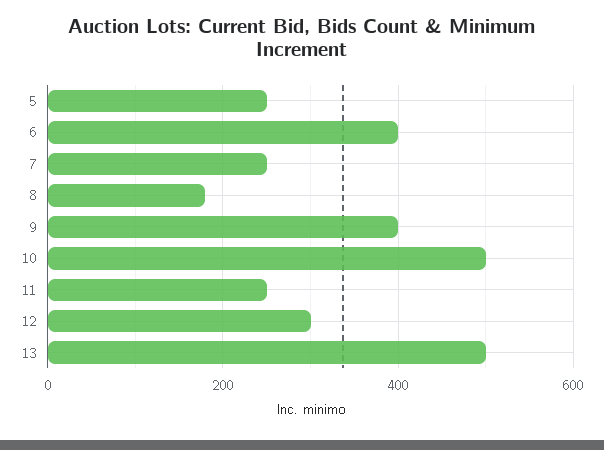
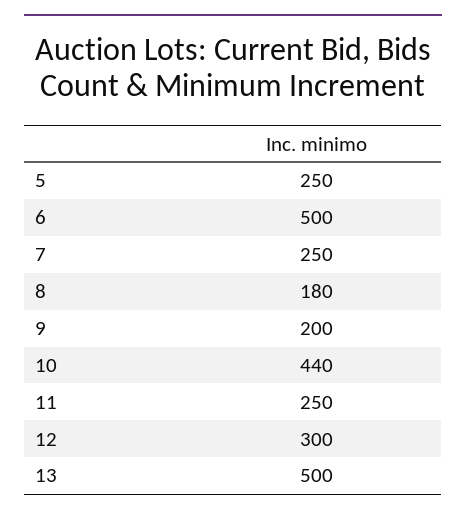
6: 400 -> 500
9: 400 -> 200
10: 500 -> 440

